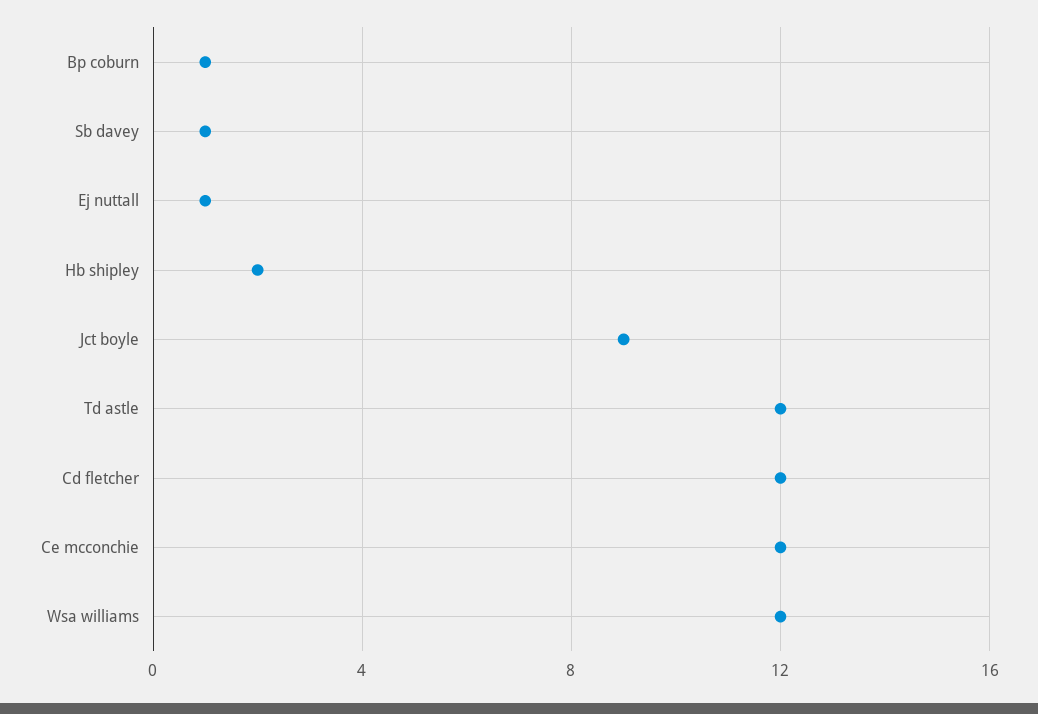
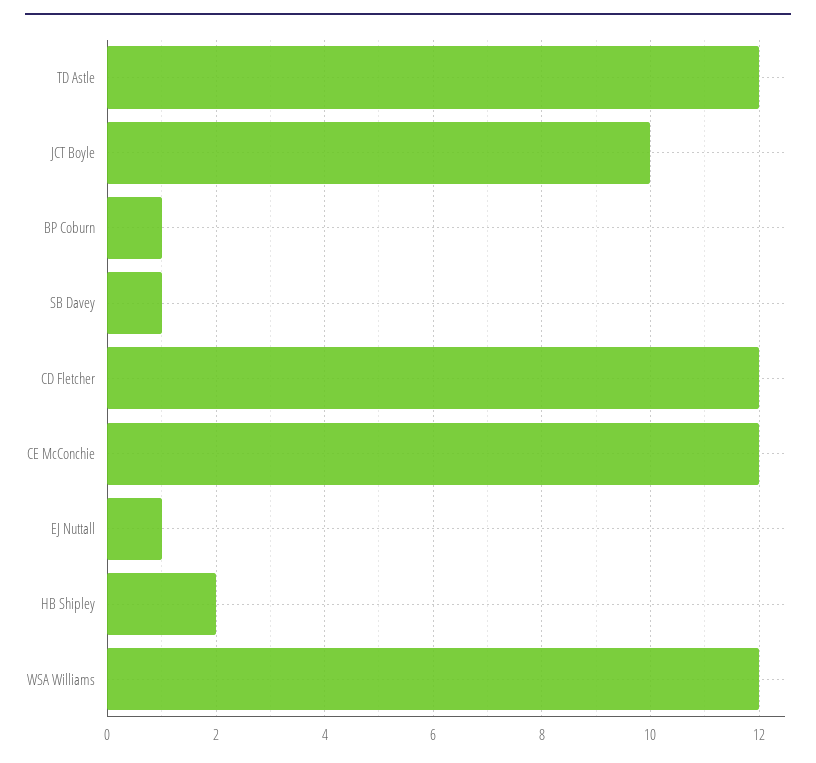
Jct boyle: 9 -> 10

